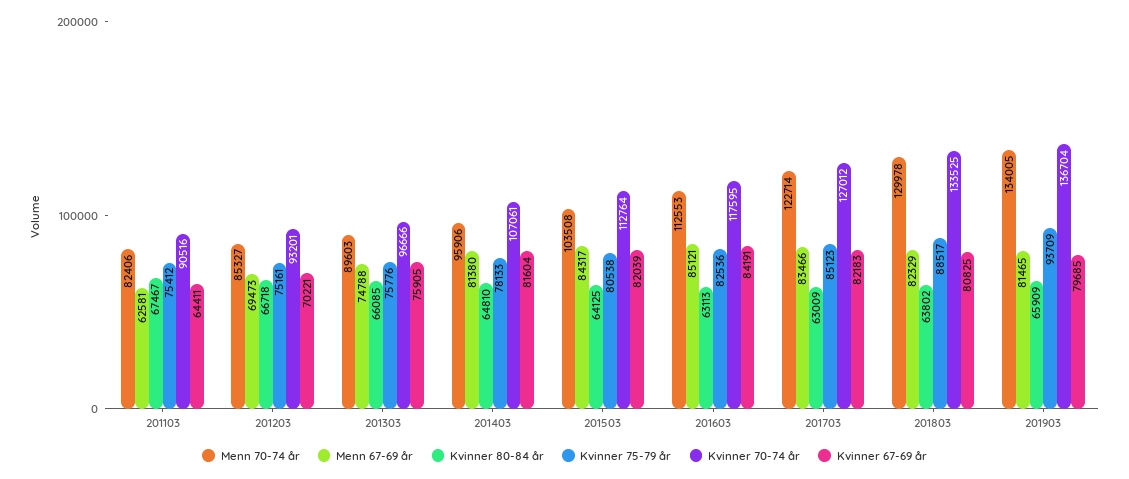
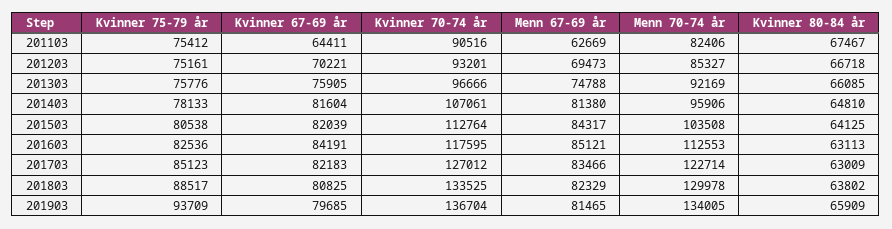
Menn 67-69 år, 201103: 62581 -> 62669
Menn 70-74 år, 201303: 89603 -> 92169

